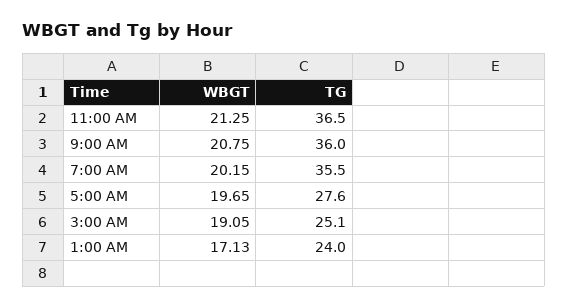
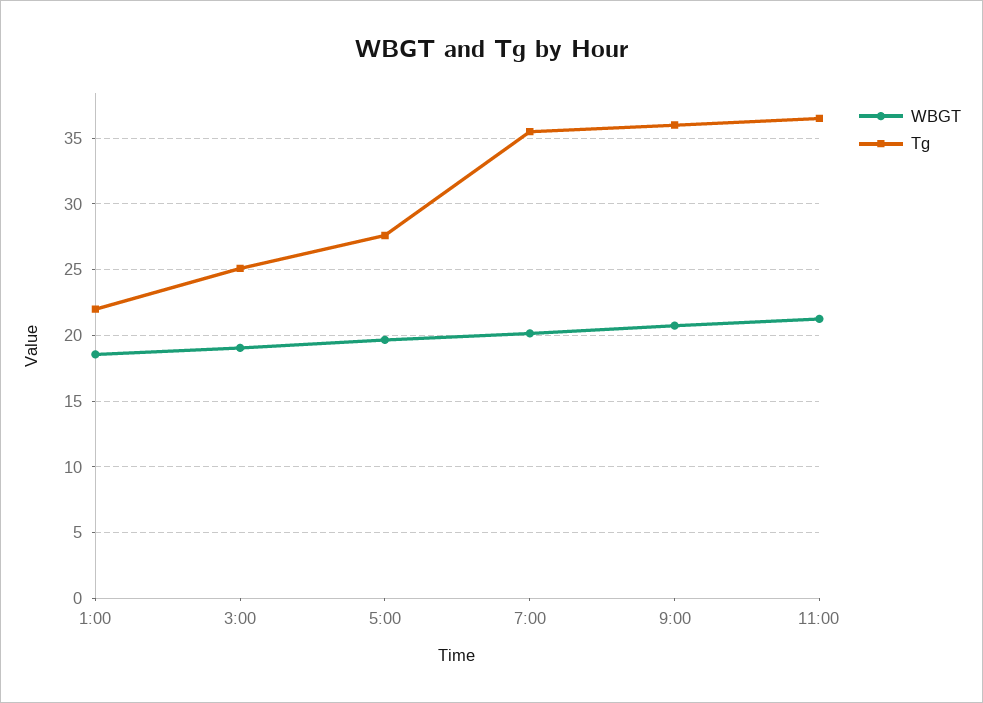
WBGT, 1:00 AM: 17.13 -> 18.5
TG, 1:00 AM: 24 -> 22

